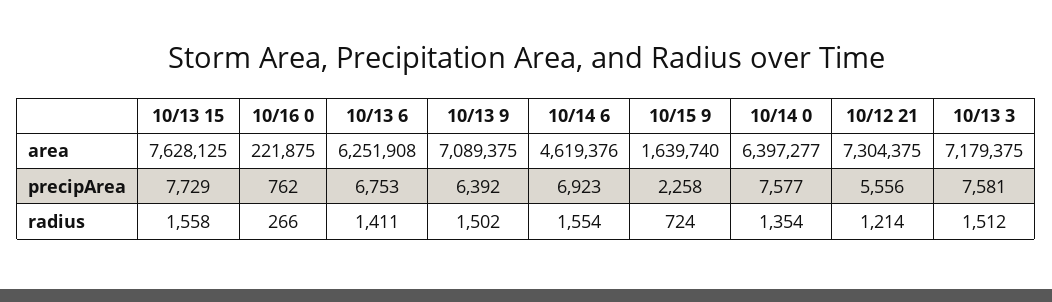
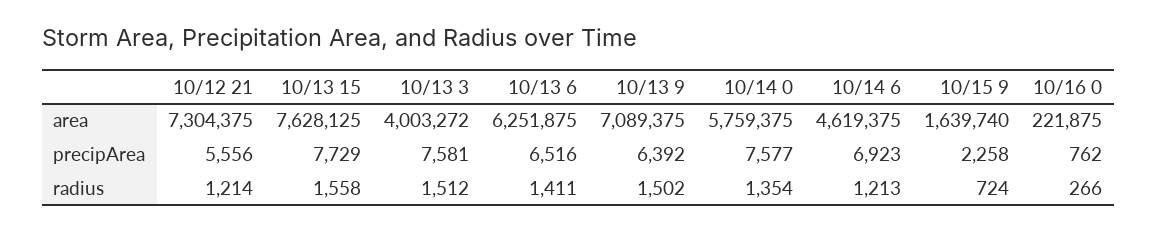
10/13 6, area: 6251908 -> 6251875
10/14 6, area: 4619376 -> 4619375
10/14 0, area: 6397277 -> 5759375
10/13 3, area: 7179375 -> 4003272
10/13 6, precipArea: 6753 -> 6516
10/14 6, radius: 1554 -> 1213

